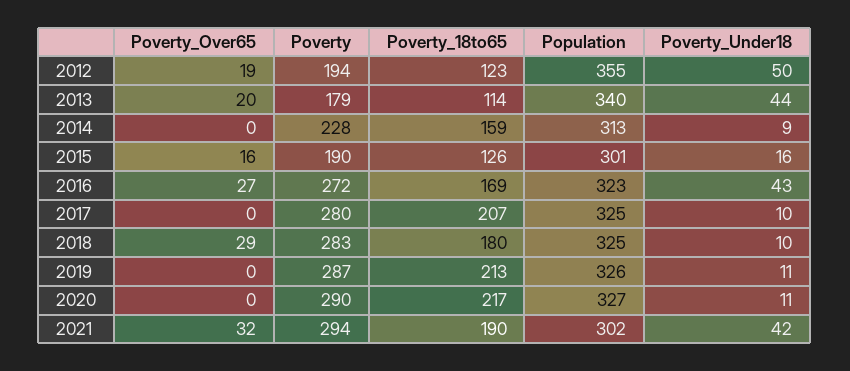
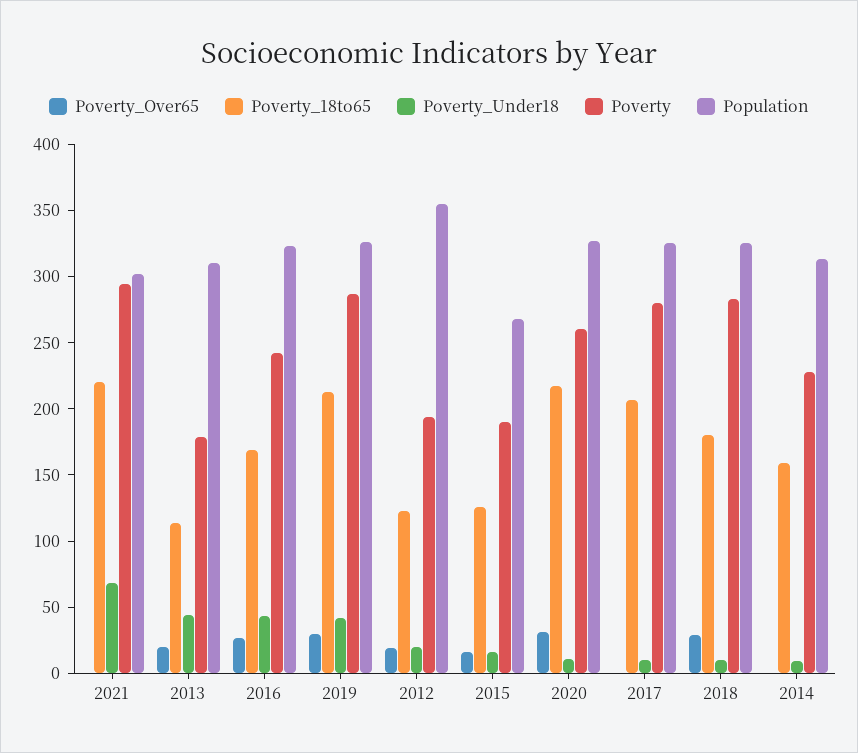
Poverty_Under18, 2012: 50 -> 20
Population, 2013: 340 -> 310
Population, 2015: 301 -> 270
Poverty, 2016: 272 -> 240
Poverty_Over65, 2019: 0 -> 30
Poverty_Under18, 2019: 11 -> 40
Poverty_Over65, 2020: 0 -> 30
Poverty, 2020: 290 -> 260
Poverty_Over65, 2021: 32 -> 0
Poverty_18to65, 2021: 190 -> 220
Poverty_Under18, 2021: 42 -> 70

